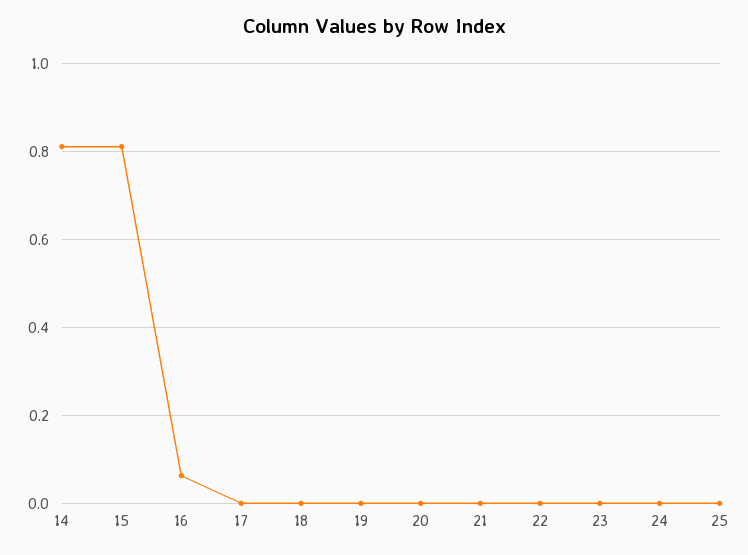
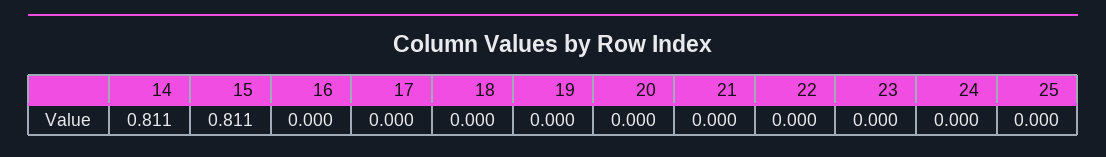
16: 0.06 -> 0

